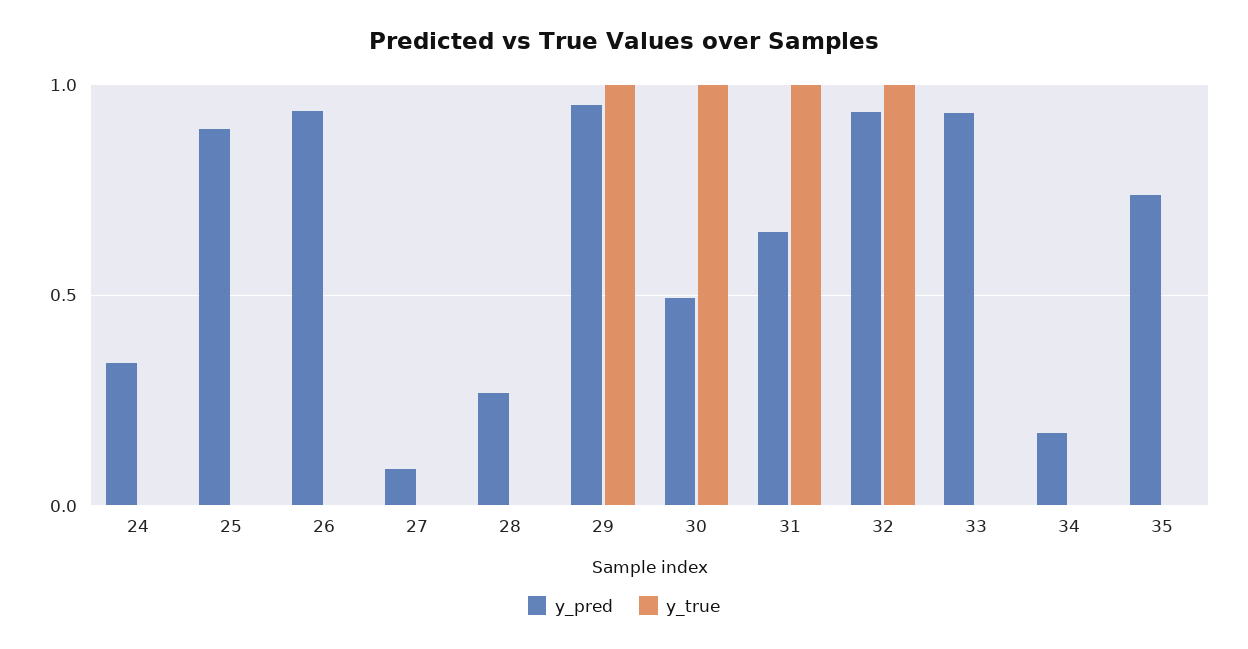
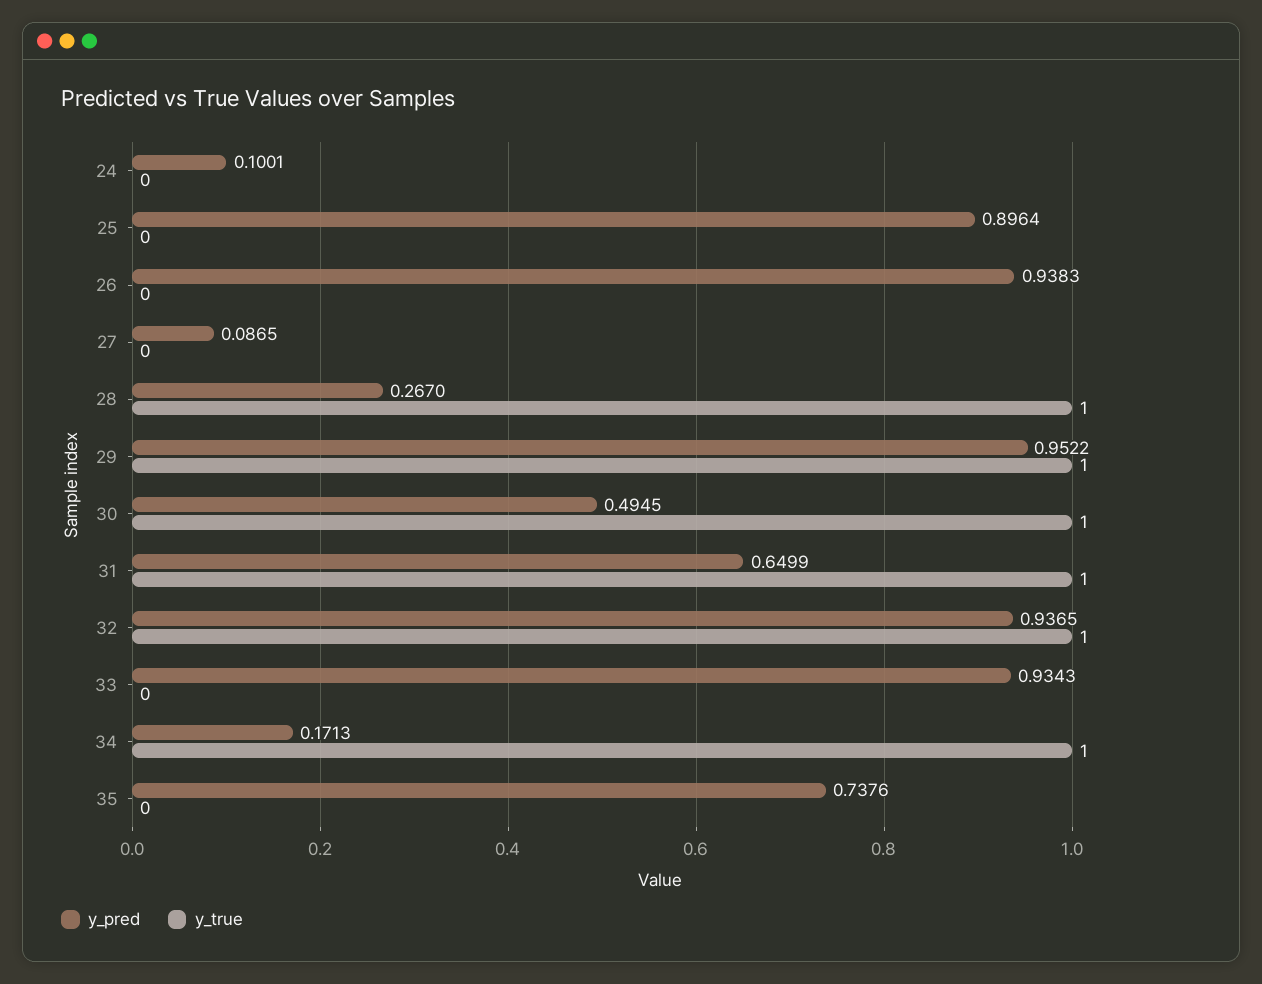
y_pred, 24: 0.35 -> 0.1001
y_true, 28: 0 -> 1
y_true, 34: 0 -> 1

